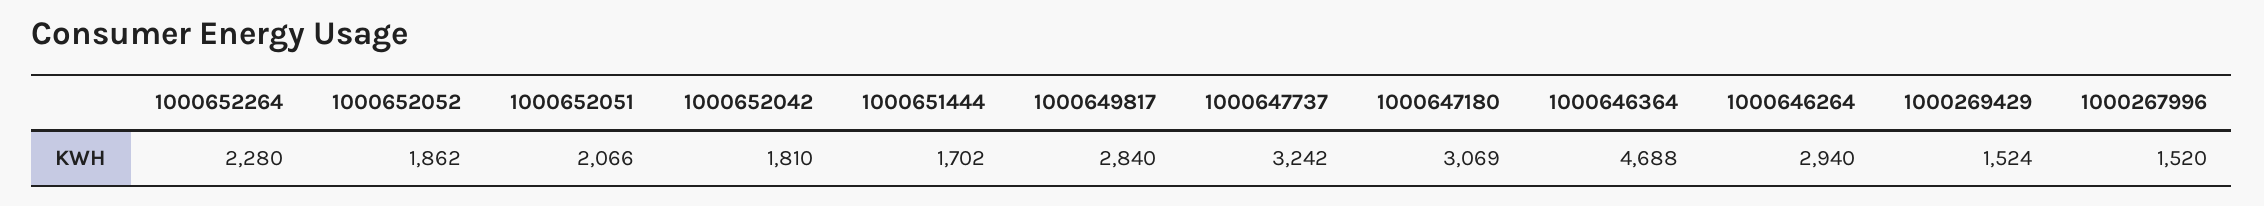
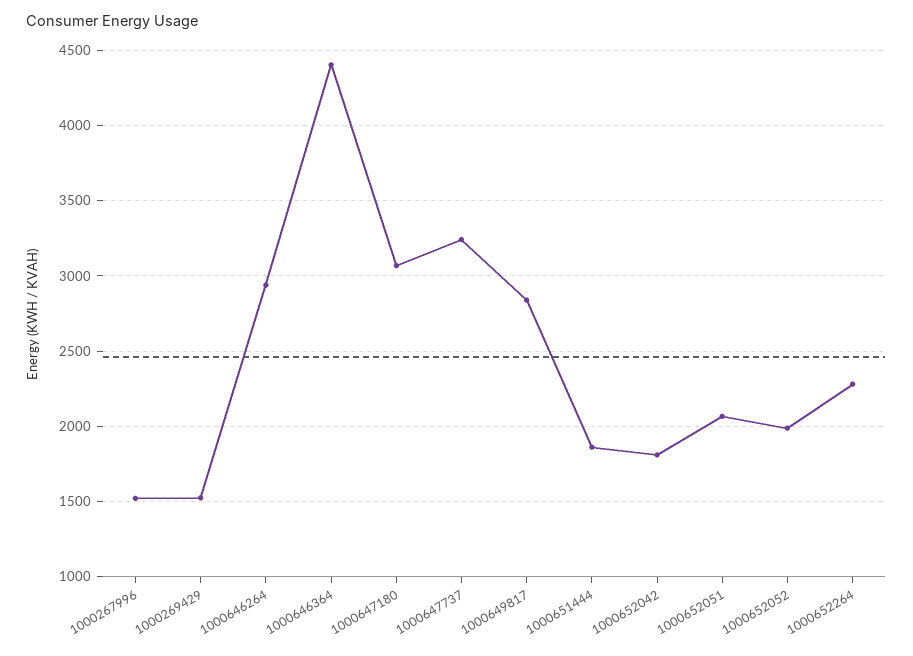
1000652052: 1862 -> 2000
1000651444: 1702 -> 1850
1000646364: 4688 -> 4400

